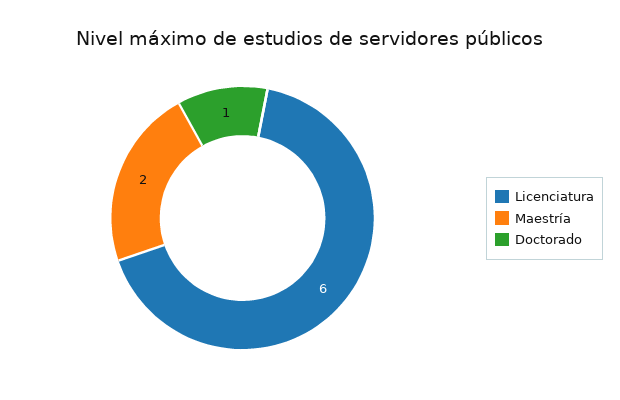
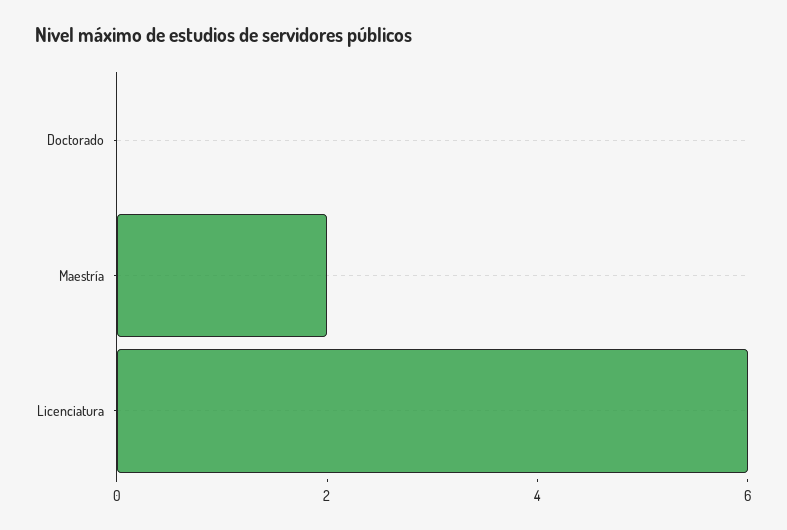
Doctorado: 1 -> 0

